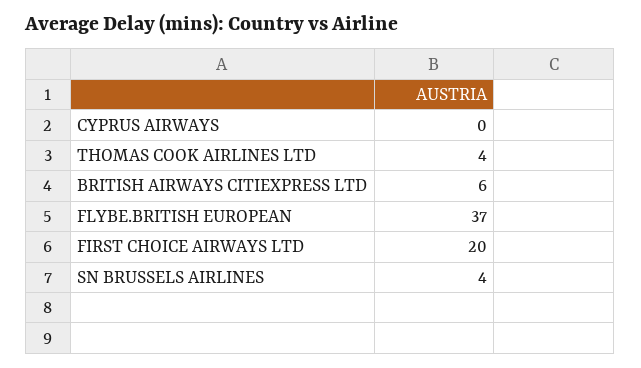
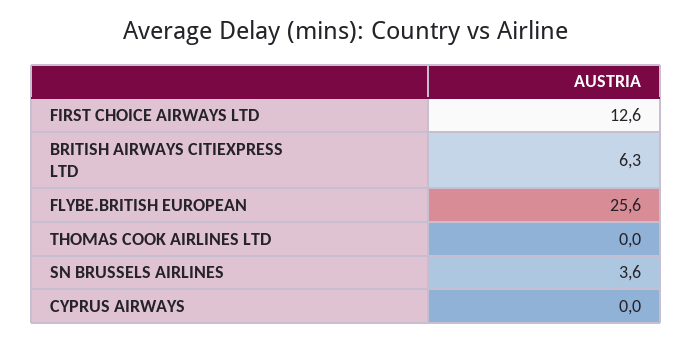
THOMAS COOK AIRLINES LTD: 4 -> 0
FLYBE.BRITISH EUROPEAN: 37 -> 25.6
FIRST CHOICE AIRWAYS LTD: 20 -> 12.6

